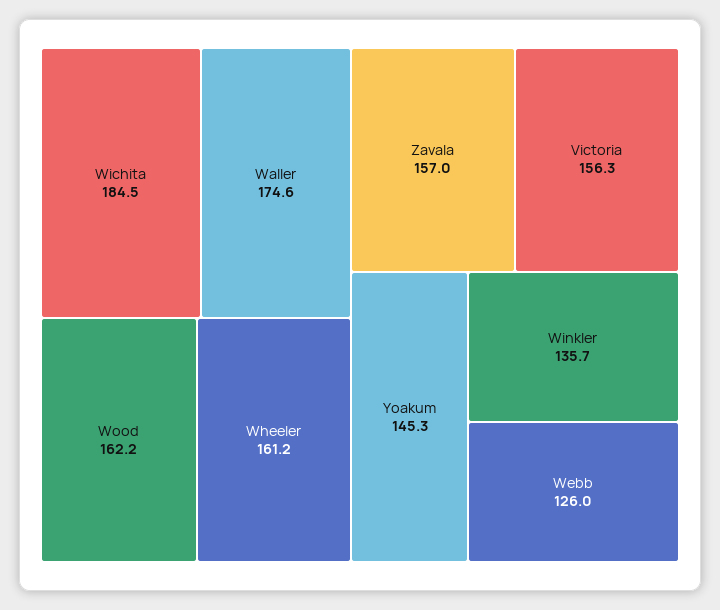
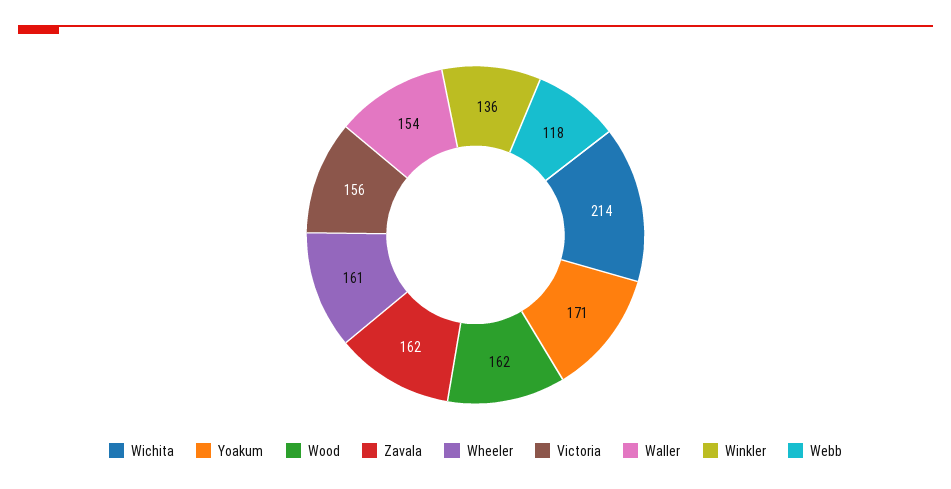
Wichita: 184.5 -> 214
Waller: 174.6 -> 154
Zavala: 157 -> 162
Yoakum: 145.3 -> 171
Webb: 126 -> 118

